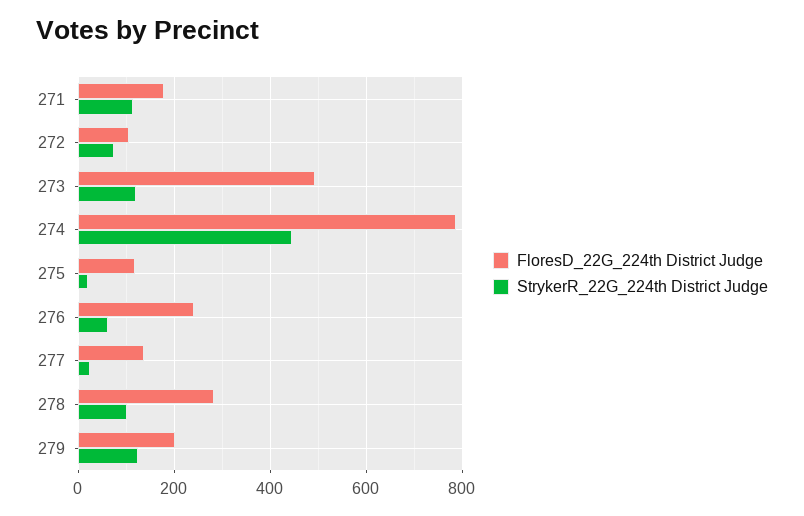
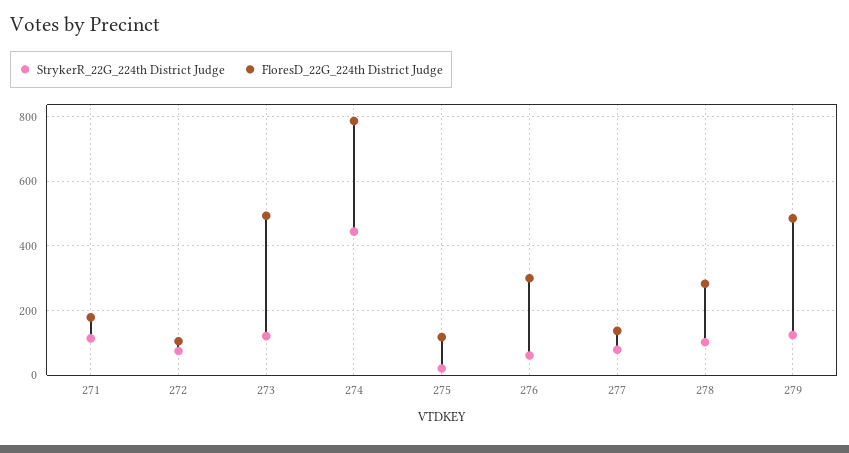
FloresD_22G_224th District Judge, 276: 240 -> 300
StrykerR_22G_224th District Judge, 277: 20 -> 80
FloresD_22G_224th District Judge, 279: 200 -> 480

